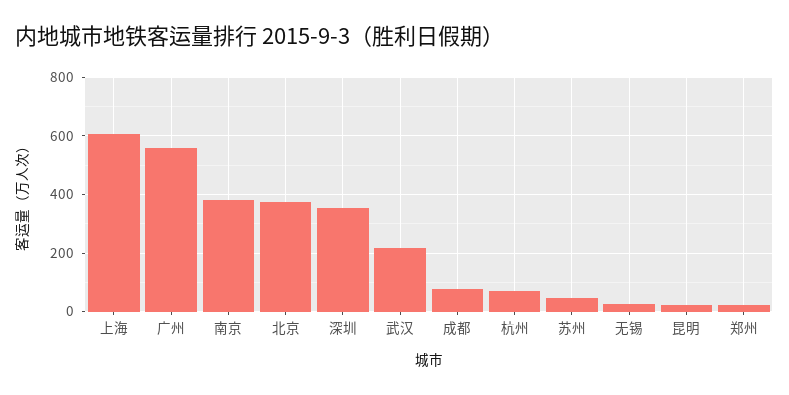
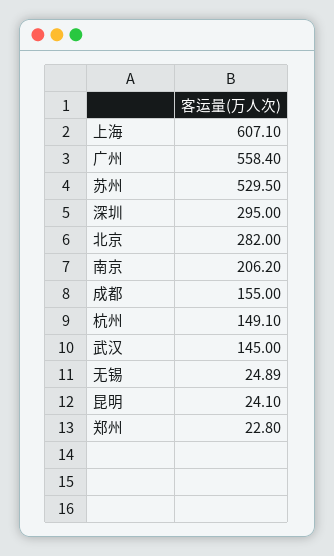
南京: 375 -> 206.2
北京: 375 -> 282
深圳: 350 -> 295
武汉: 225 -> 145
成都: 75 -> 155
杭州: 75 -> 149.1
苏州: 50 -> 529.5

